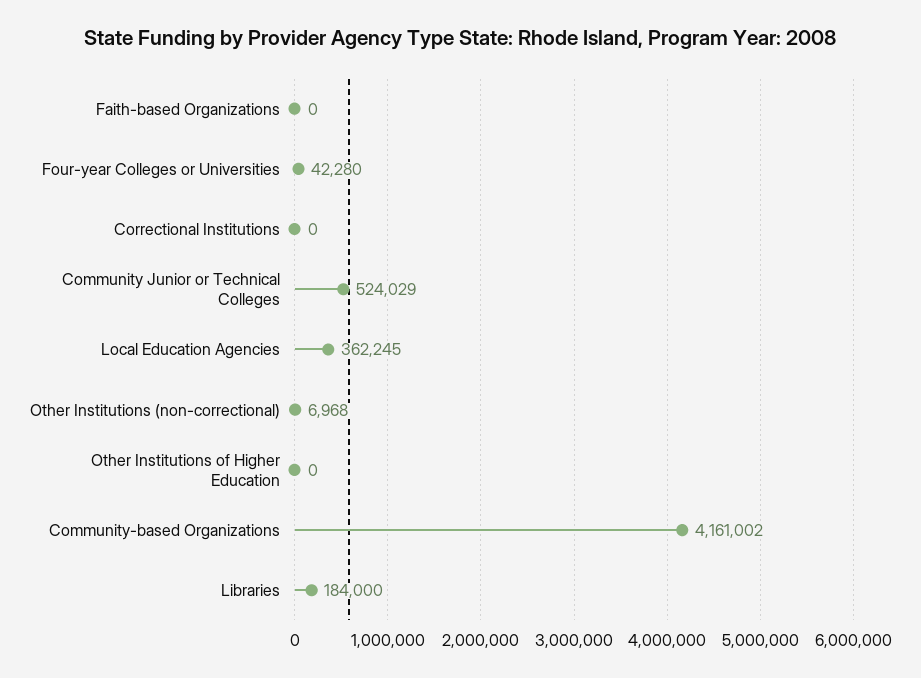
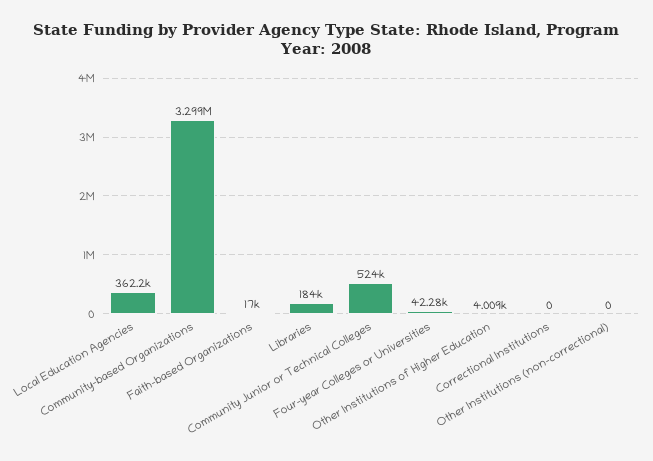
Faith-based Organizations: 0 -> 17000
Other Institutions (non-correctional): 6968 -> 0
Other Institutions of Higher Education: 0 -> 4009
Community-based Organizations: 4161002 -> 3299000

